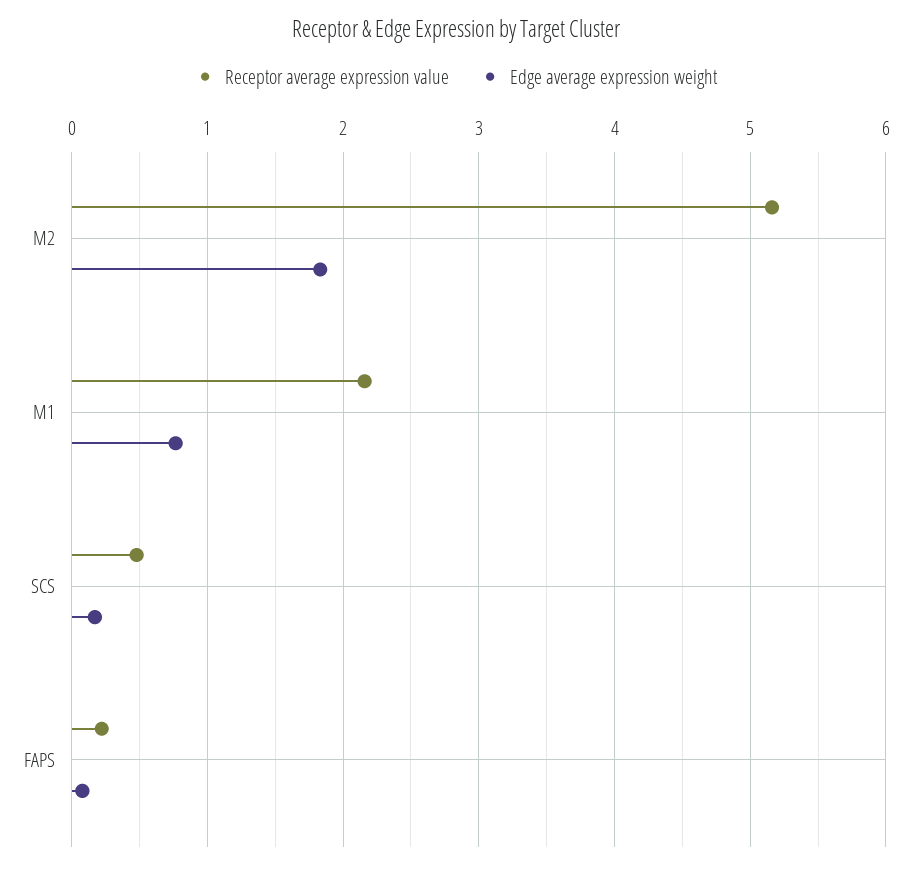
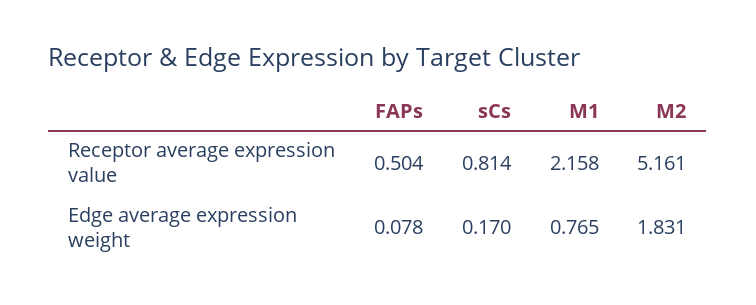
Receptor average expression value, SCS: 0.5 -> 0.814
Receptor average expression value, FAPS: 0.2 -> 0.504

